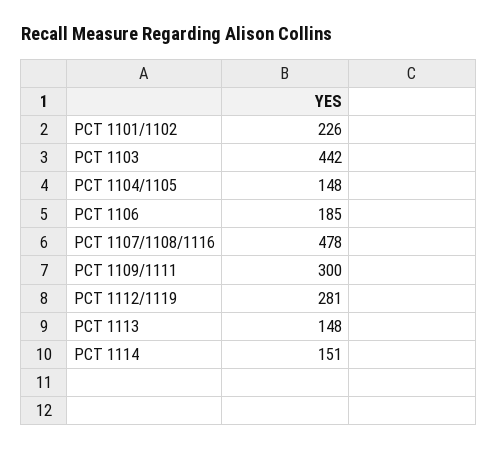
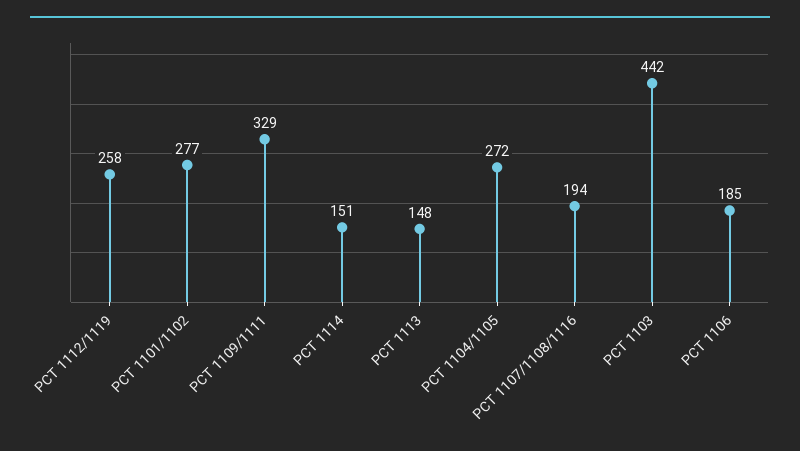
PCT 1101/1102: 226 -> 277
PCT 1104/1105: 148 -> 272
PCT 1107/1108/1116: 478 -> 194
PCT 1109/1111: 300 -> 329
PCT 1112/1119: 281 -> 258

